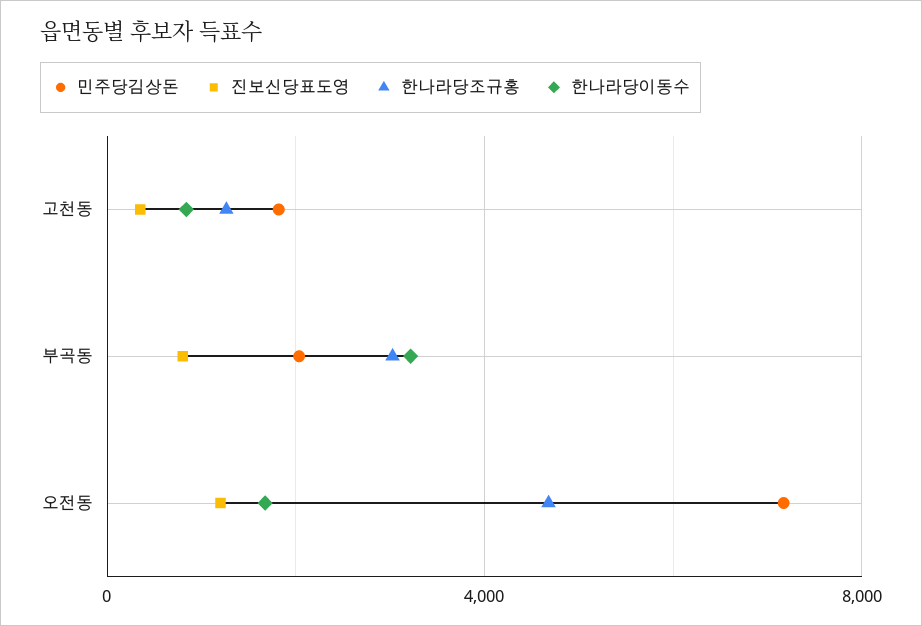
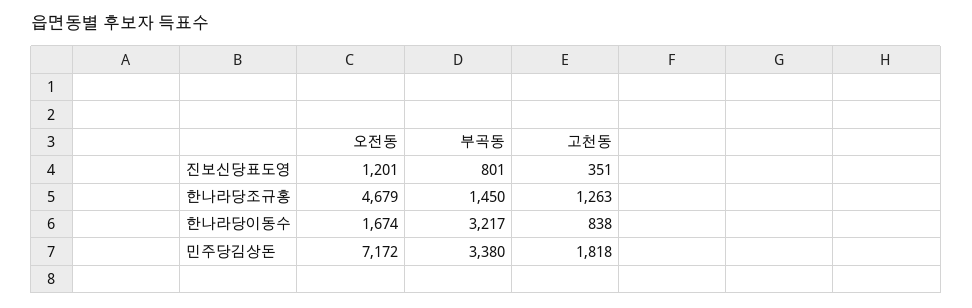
민주당김상돈, 부곡동: 2000 -> 3380
한나라당조규홍, 부곡동: 3000 -> 1450

